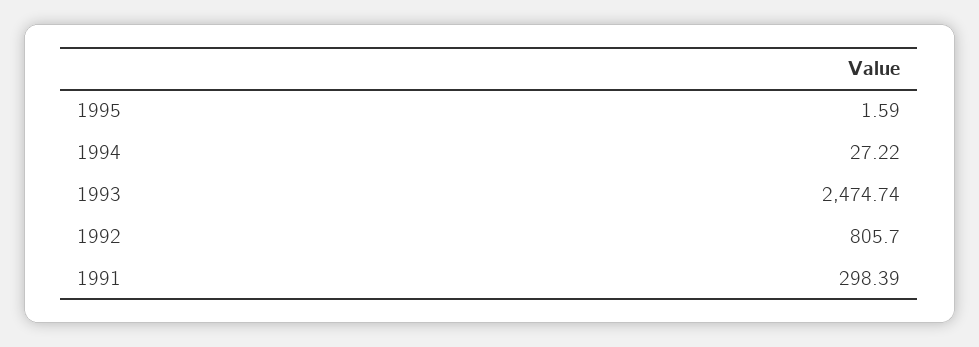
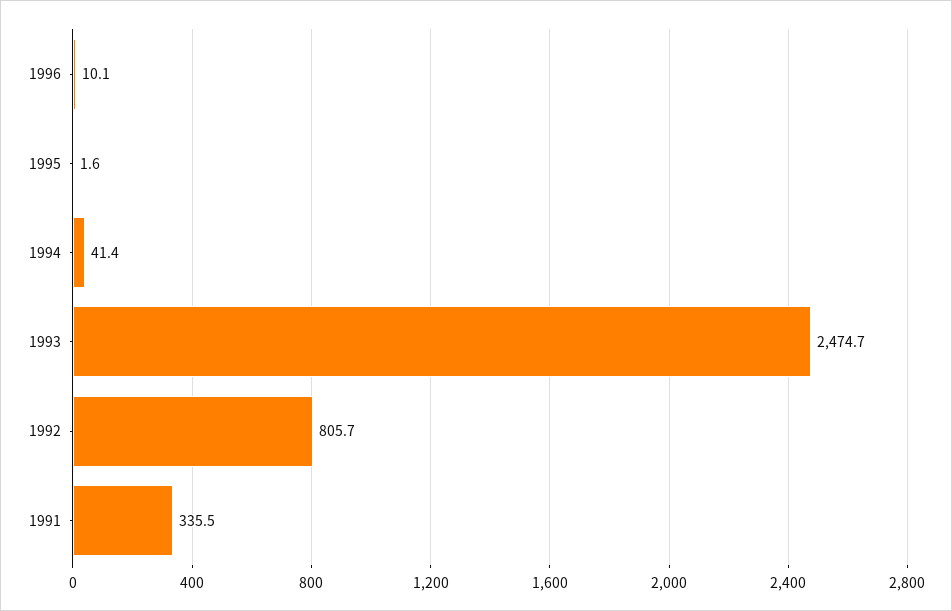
1994: 27.22 -> 41.4
1991: 298.39 -> 335.5
1996: none -> 10.1

